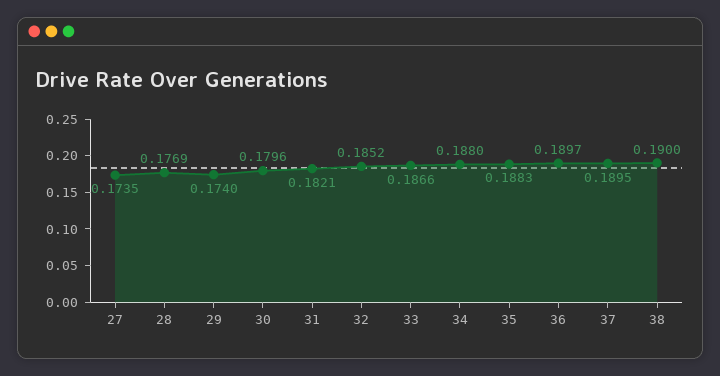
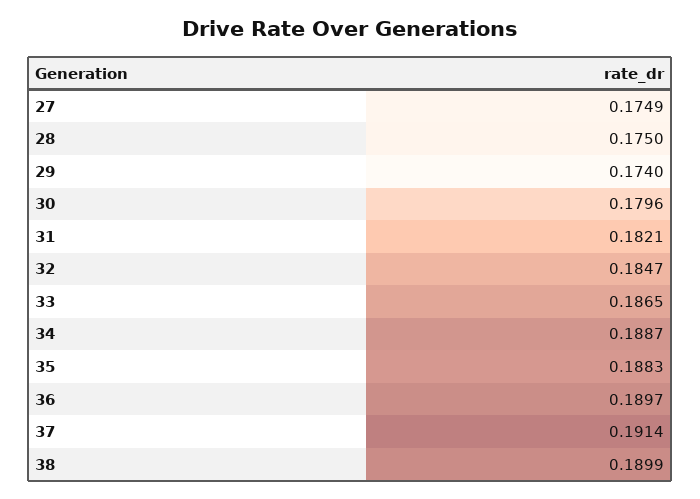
27: 0.1735 -> 0.1749
28: 0.1769 -> 0.175
32: 0.1852 -> 0.1847
33: 0.1866 -> 0.1865
34: 0.188 -> 0.1887
37: 0.1895 -> 0.1914
38: 0.19 -> 0.1899

